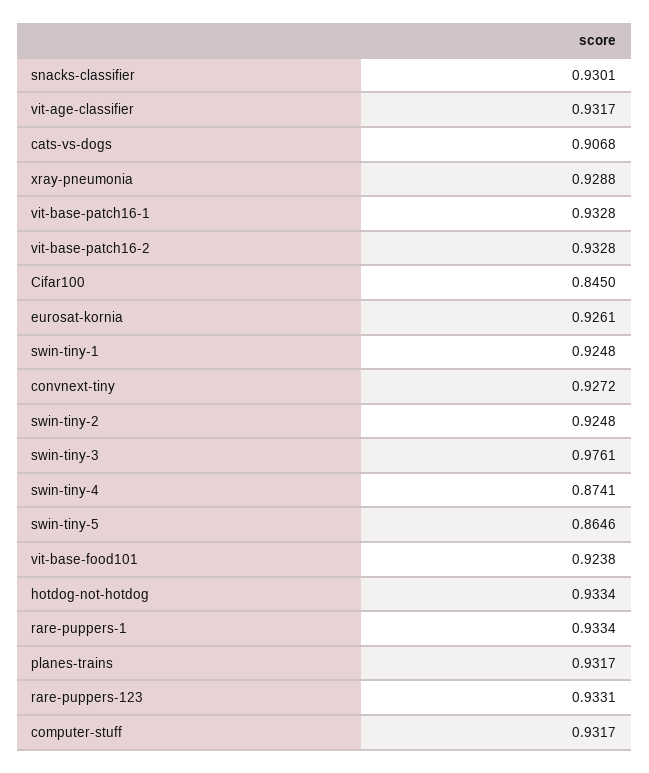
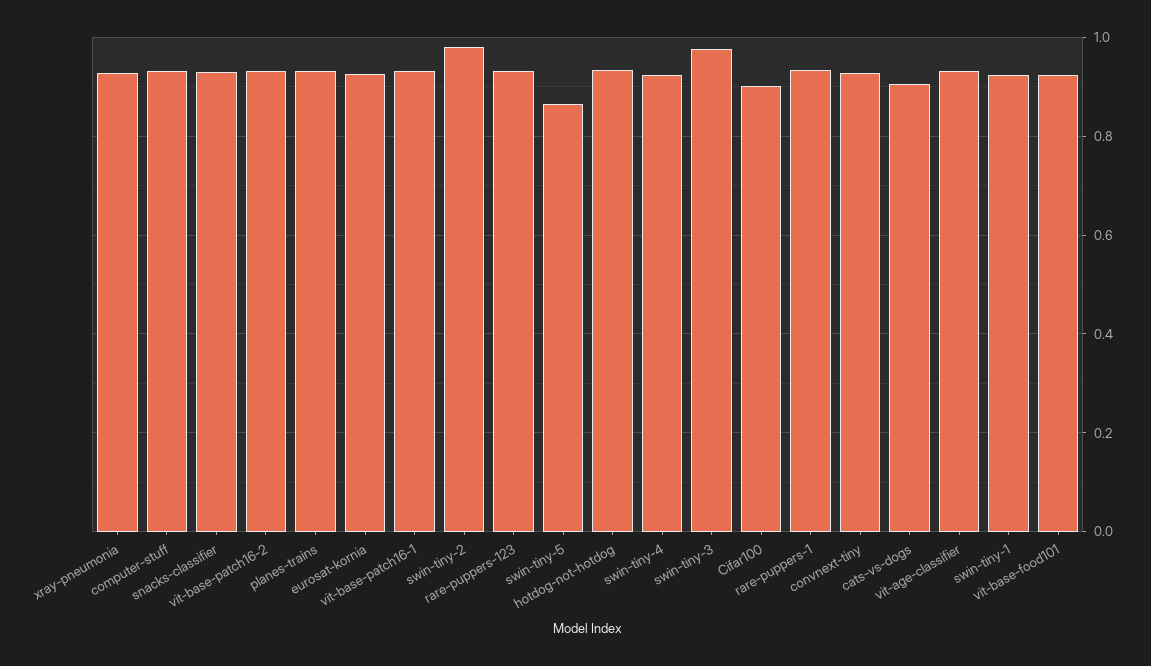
Cifar100: 0.845 -> 0.9
swin-tiny-2: 0.9248 -> 0.98
swin-tiny-4: 0.8741 -> 0.92

